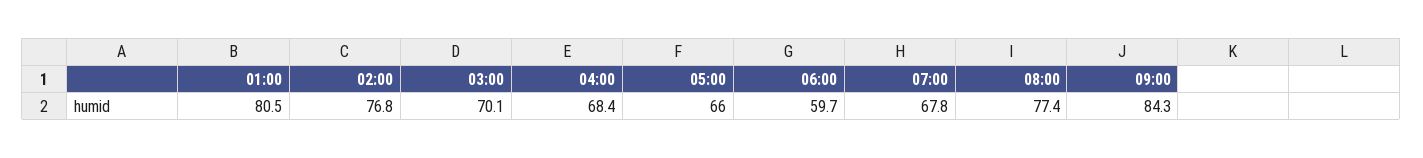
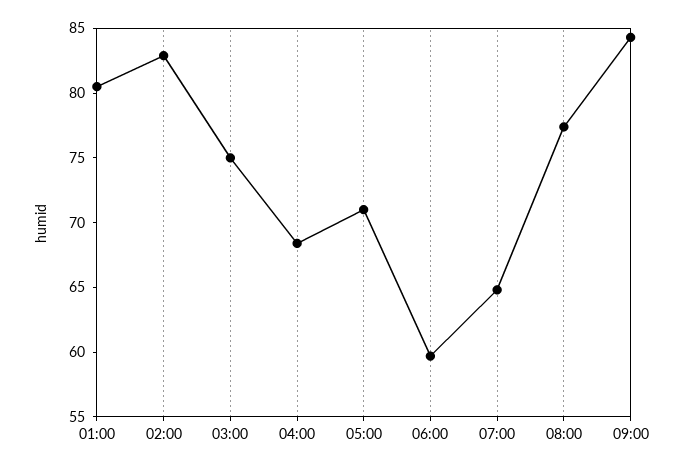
02:00: 76.8 -> 83
03:00: 70.1 -> 75
05:00: 66 -> 71
07:00: 67.8 -> 65

